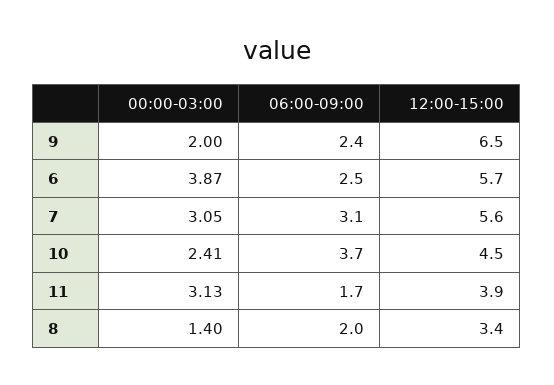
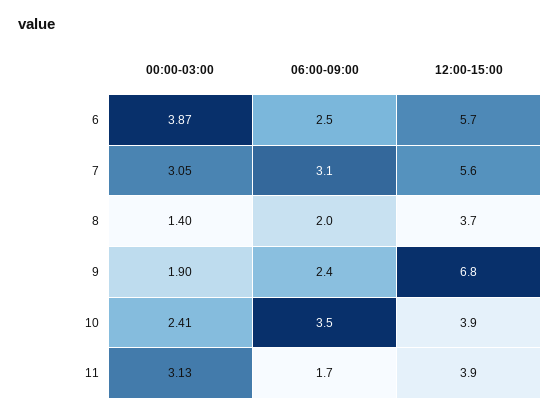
00:00-03:00, 9: 2 -> 1.9
12:00-15:00, 9: 6.5 -> 6.8
06:00-09:00, 10: 3.7 -> 3.5
12:00-15:00, 10: 4.5 -> 3.9
12:00-15:00, 8: 3.4 -> 3.7

